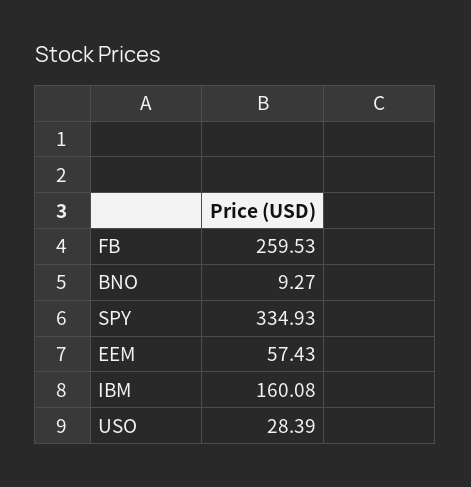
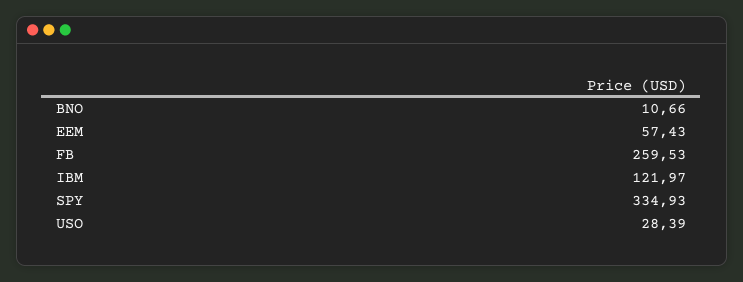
BNO: 9.27 -> 10.66
IBM: 160.08 -> 121.97

